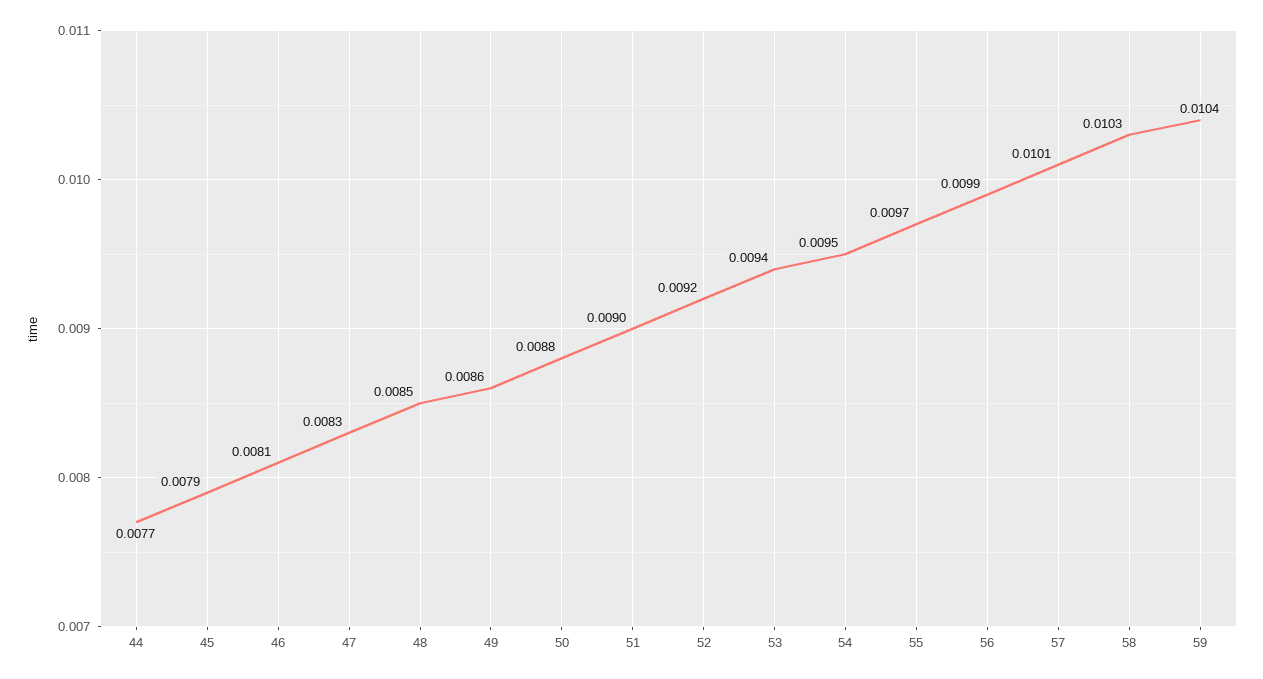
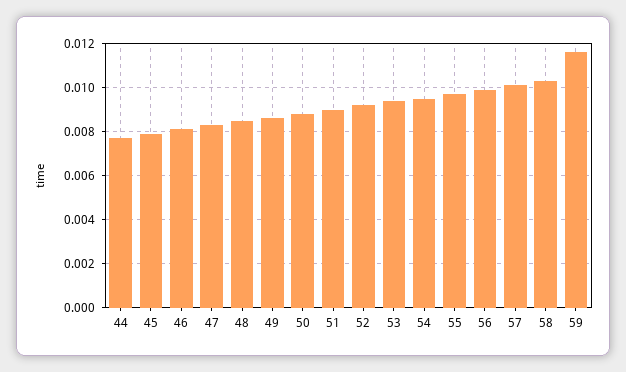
59: 0.0104 -> 0.0115

